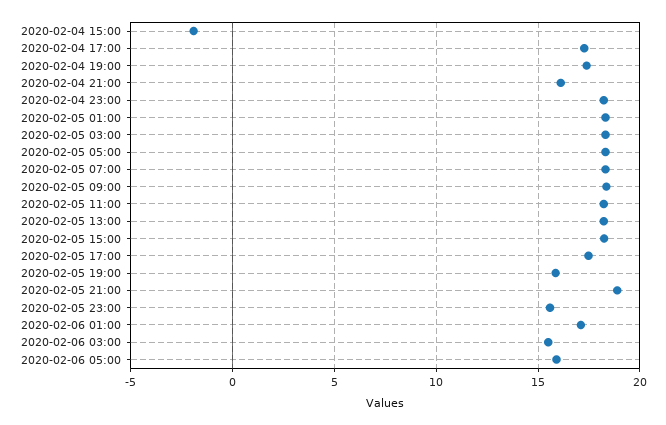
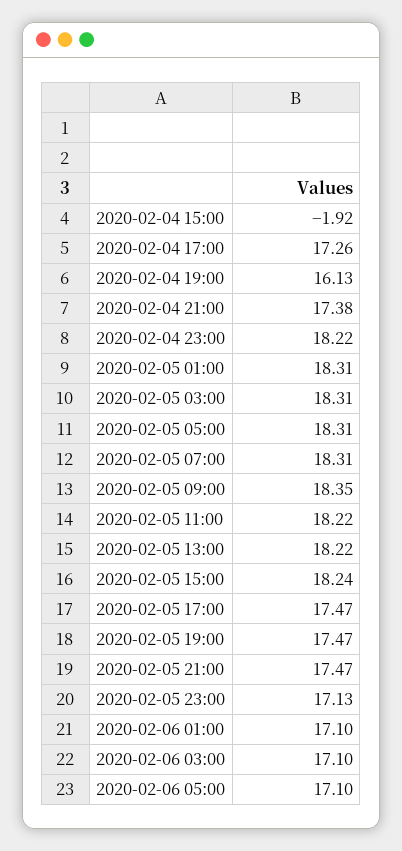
2020-02-04 19:00: 17.5 -> 16.13
2020-02-04 21:00: 16 -> 17.38
2020-02-05 19:00: 16 -> 17.47
2020-02-05 21:00: 19 -> 17.47
2020-02-05 23:00: 15.5 -> 17.13
2020-02-06 03:00: 15.5 -> 17.1
2020-02-06 05:00: 16 -> 17.1

